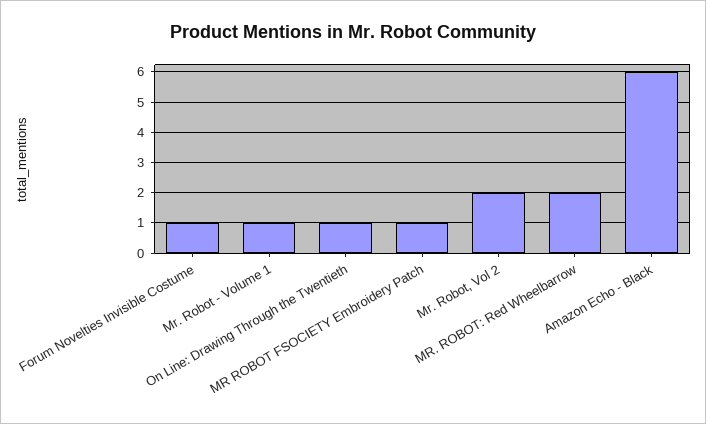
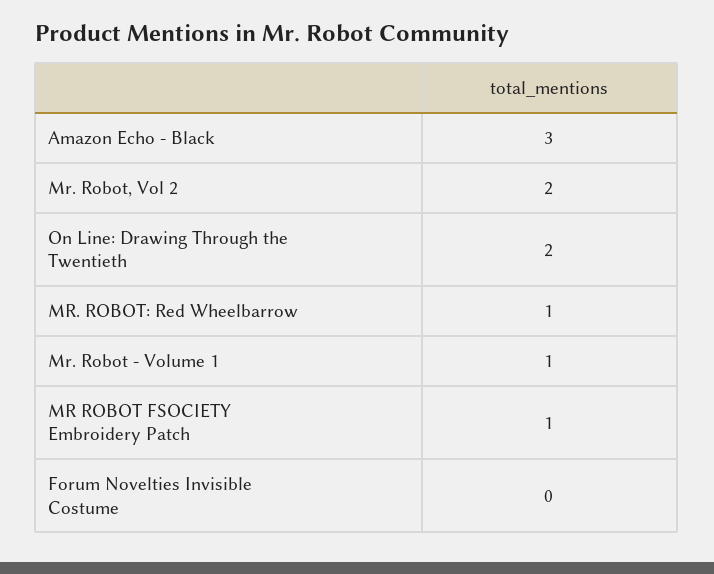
Forum Novelties Invisible Costume: 1 -> 0
On Line: Drawing Through the Twentieth: 1 -> 2
MR. ROBOT: Red Wheelbarrow: 2 -> 1
Amazon Echo - Black: 6 -> 3

